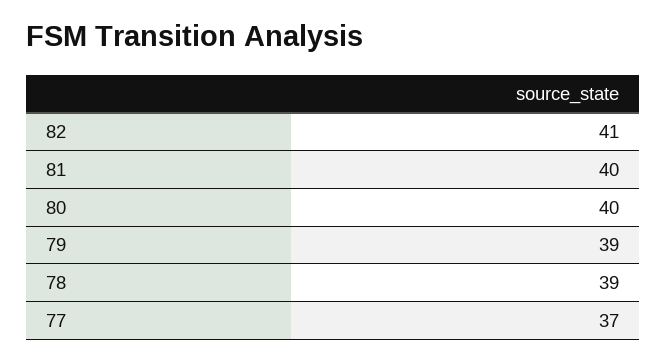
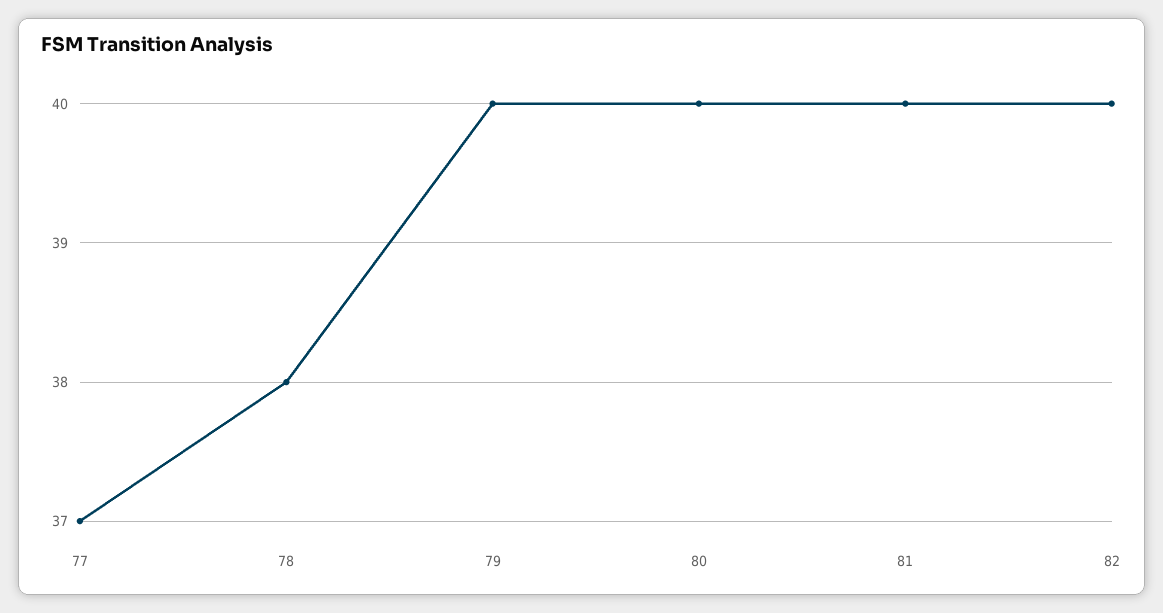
82: 41 -> 40
79: 39 -> 40
78: 39 -> 38

